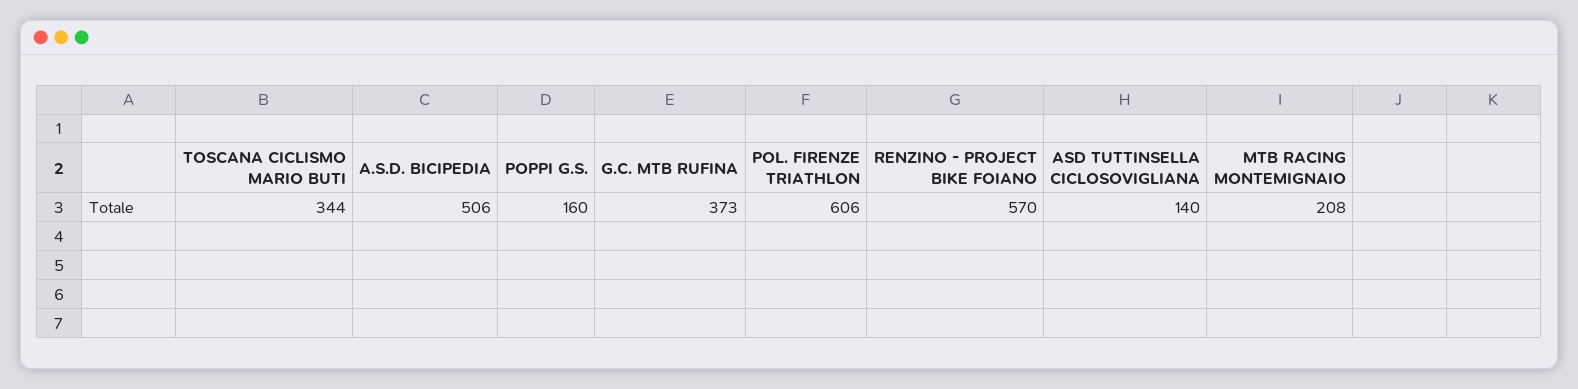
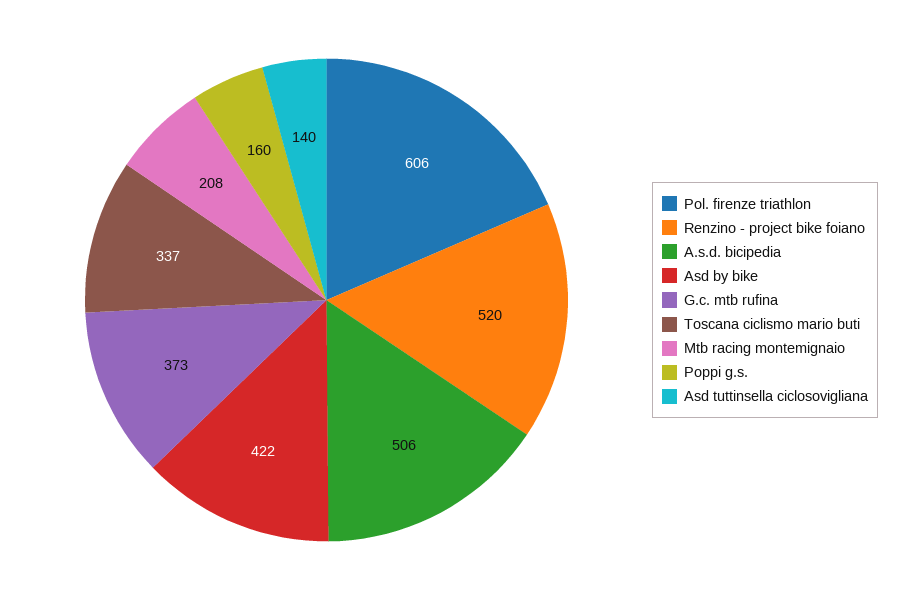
TOSCANA CICLISMO MARIO BUTI: 344 -> 337
RENZINO - PROJECT BIKE FOIANO: 570 -> 520
Asd by bike: none -> 422

